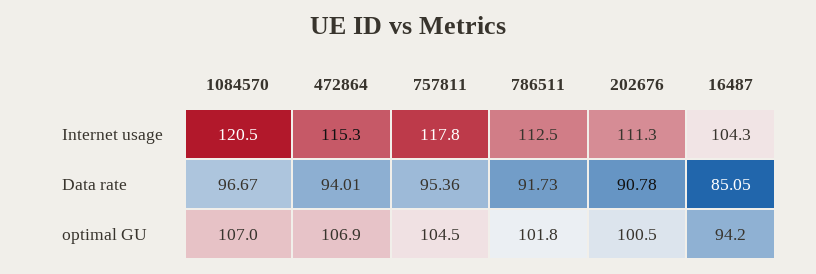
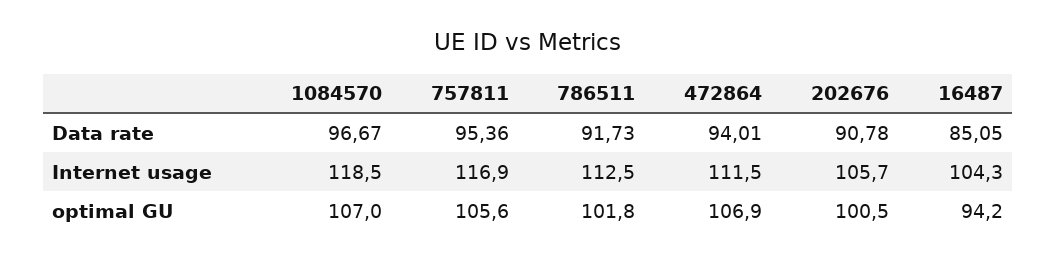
1084570, Internet usage: 120.5 -> 118.5
472864, Internet usage: 115.3 -> 111.5
757811, Internet usage: 117.8 -> 116.9
202676, Internet usage: 111.3 -> 105.7
757811, optimal GU: 104.5 -> 105.6

